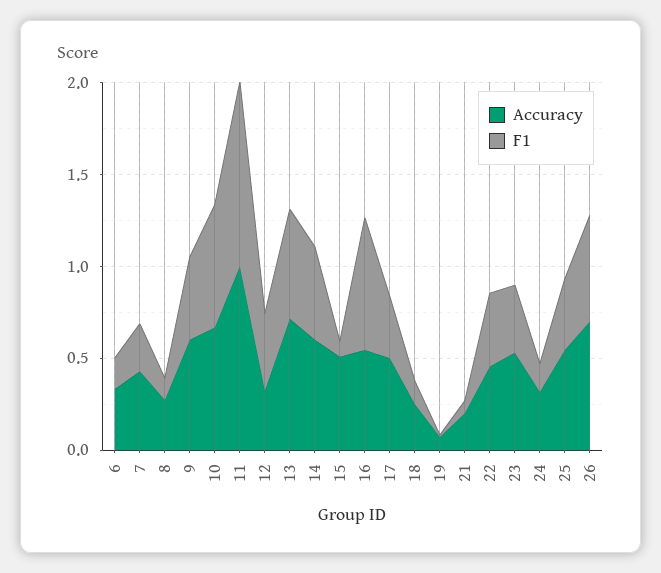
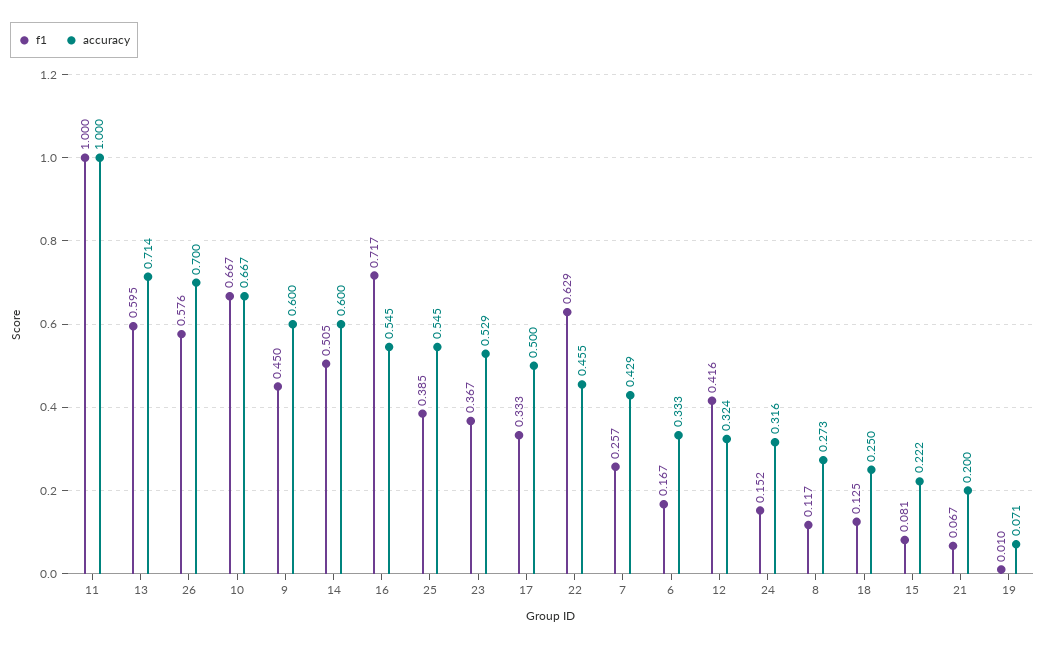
Accuracy, 15: 0.5 -> 0.222
F1, 22: 0.4 -> 0.629

